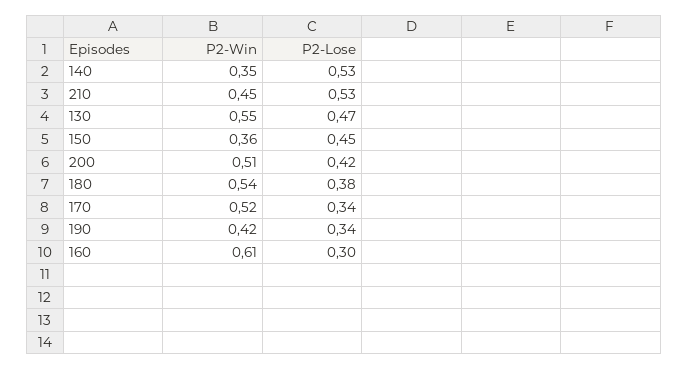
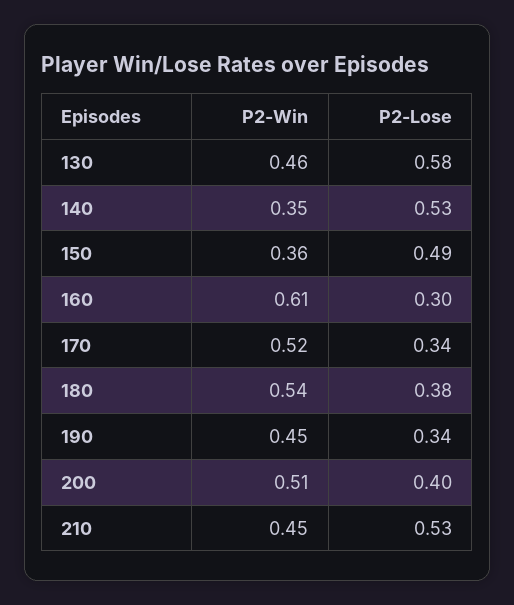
P2-Win, 130: 0.55 -> 0.46
P2-Lose, 130: 0.47 -> 0.58
P2-Lose, 150: 0.45 -> 0.49
P2-Lose, 200: 0.42 -> 0.4
P2-Win, 190: 0.42 -> 0.45

